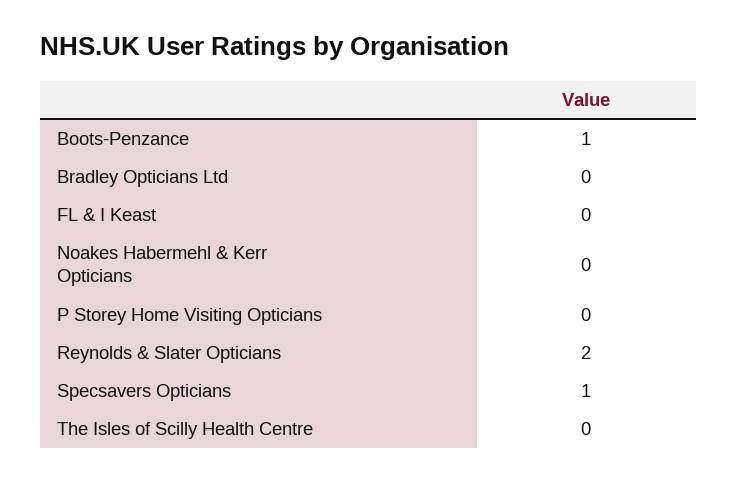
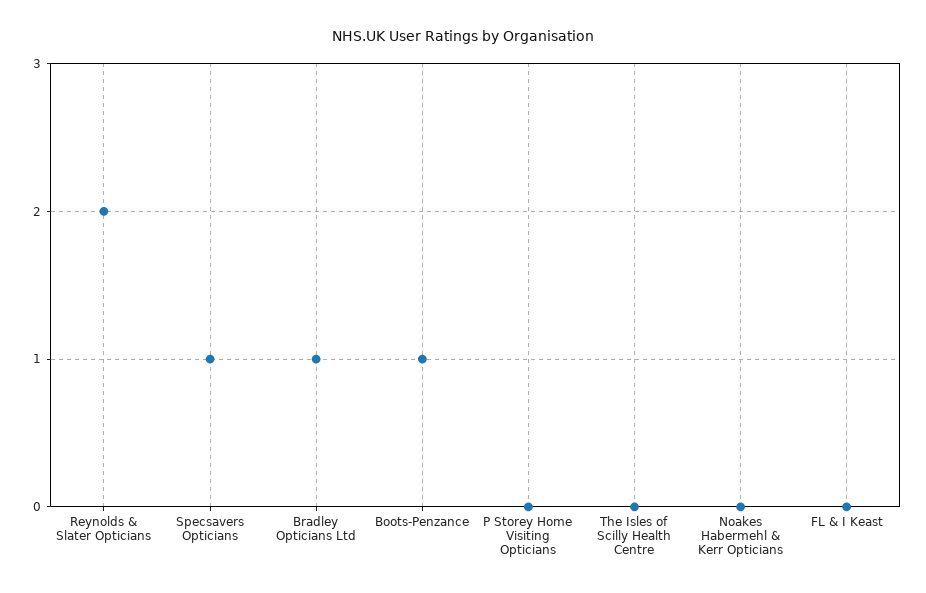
Bradley Opticians Ltd: 0 -> 1

